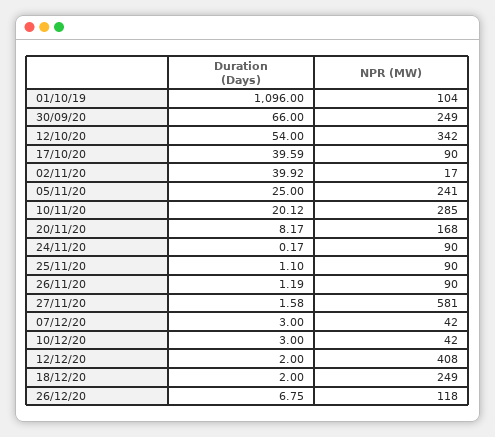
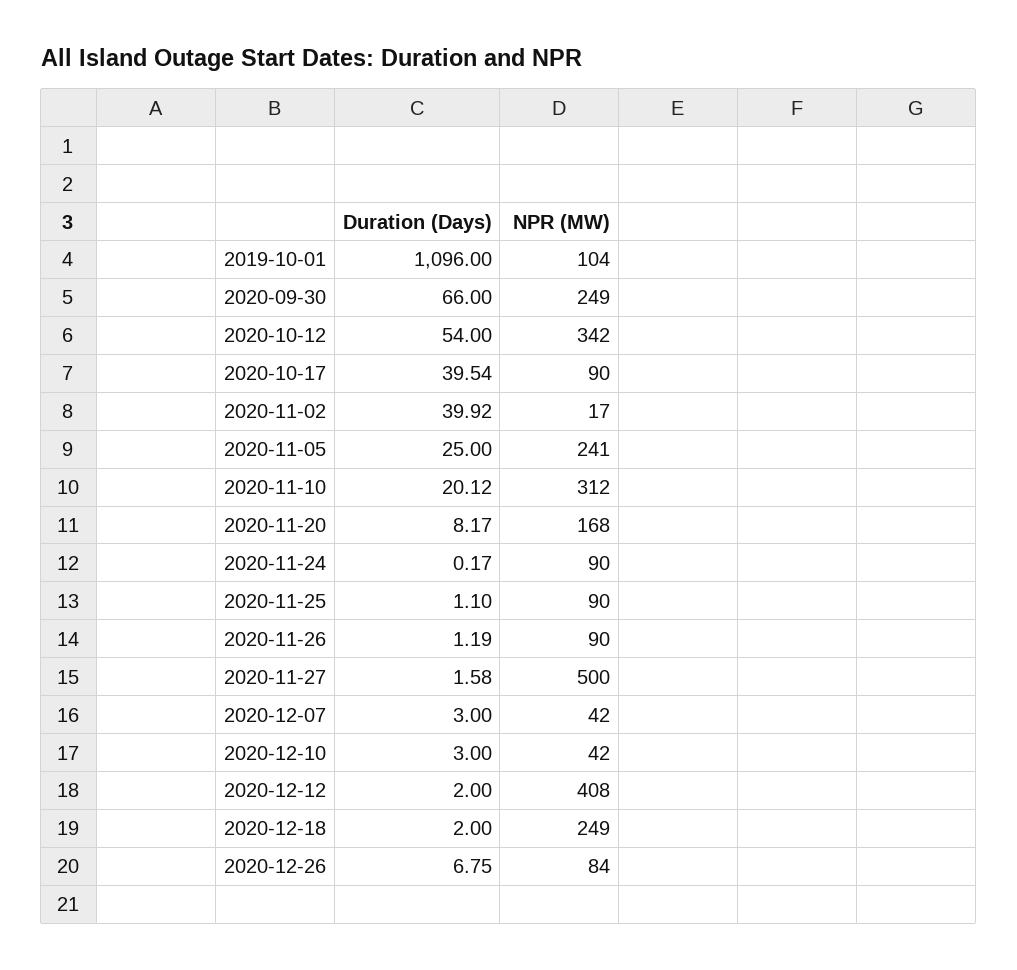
Duration (Days), 17/10/20: 39.59 -> 39.54
NPR (MW), 10/11/20: 285 -> 312
NPR (MW), 27/11/20: 581 -> 500
NPR (MW), 26/12/20: 118 -> 84

